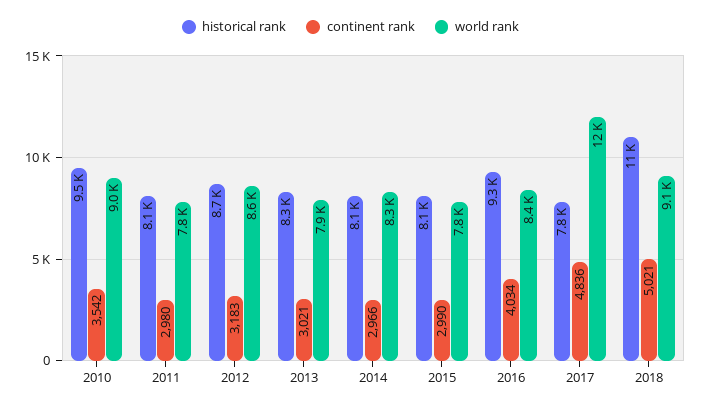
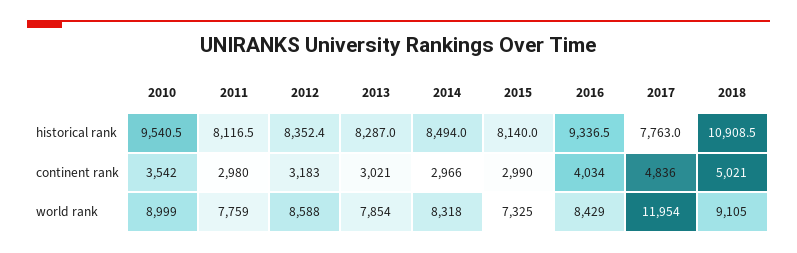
historical rank, 2012: 8700 -> 8352.4
historical rank, 2014: 8100 -> 8494
world rank, 2015: 7800 -> 7325

